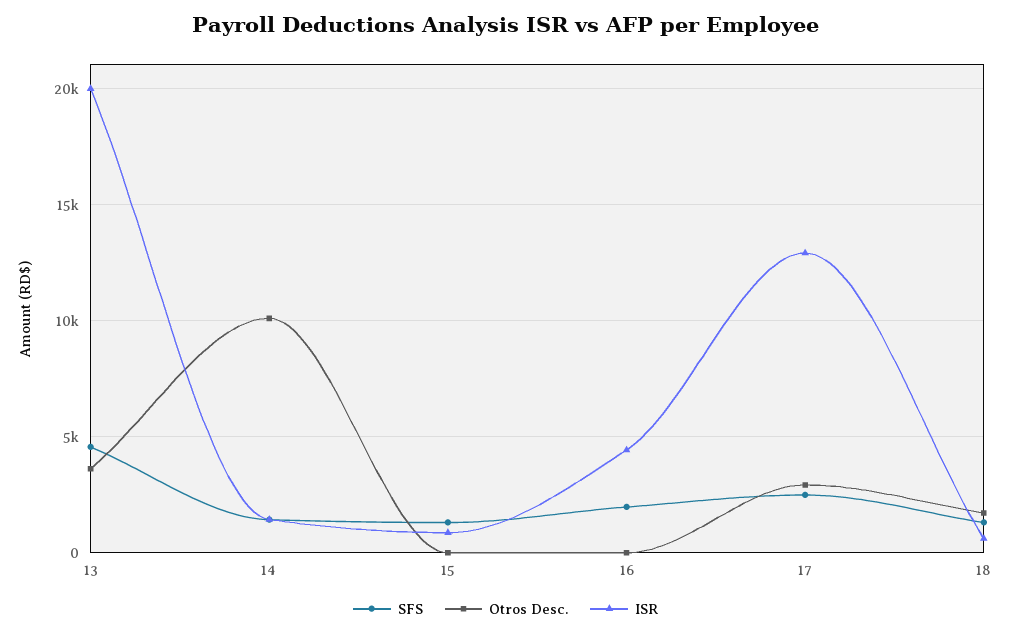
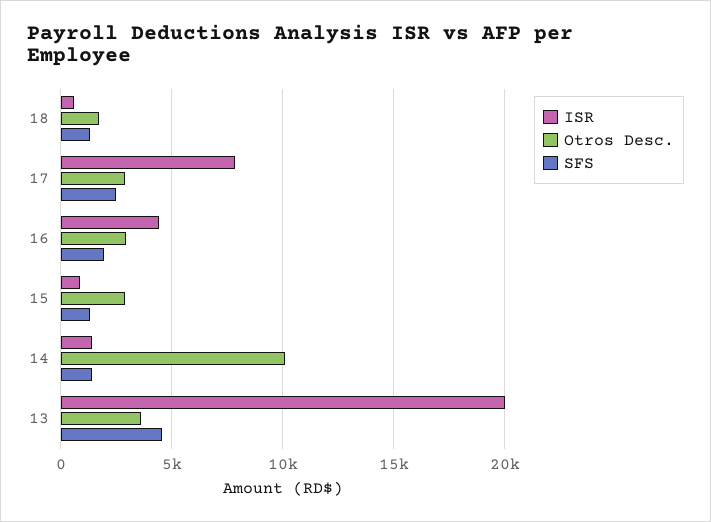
Otros Desc., 15: 0 -> 3000
Otros Desc., 16: 0 -> 3000
ISR, 17: 13000 -> 8000

